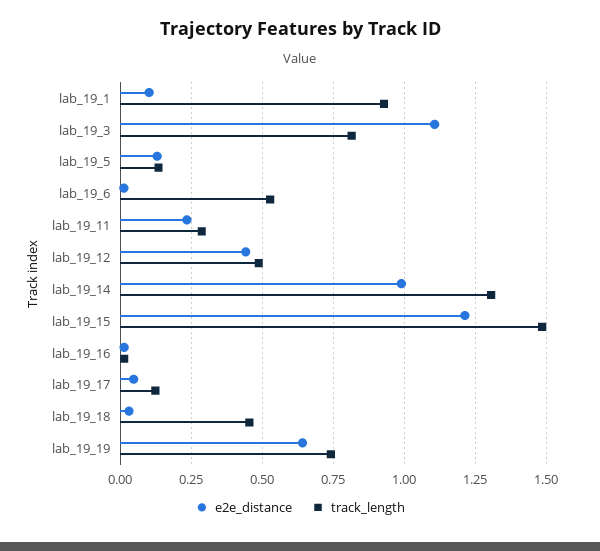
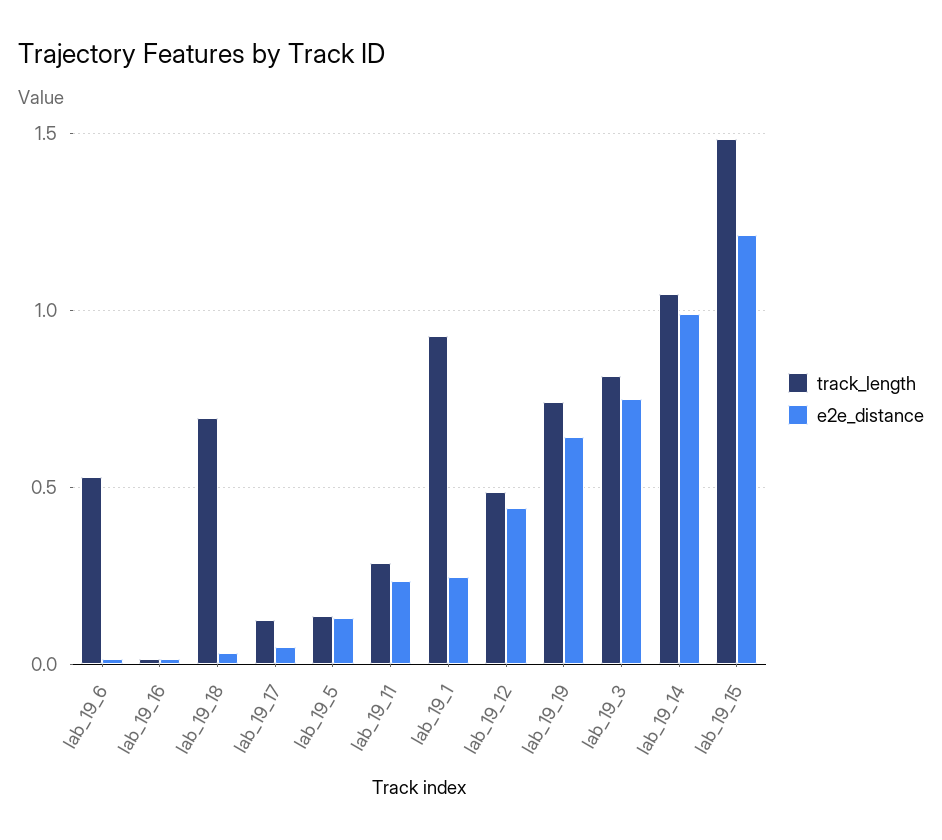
e2e_distance, lab_19_1: 0.1 -> 0.25
e2e_distance, lab_19_3: 1.1 -> 0.75
track_length, lab_19_14: 1.3 -> 1.05
track_length, lab_19_18: 0.45 -> 0.7

